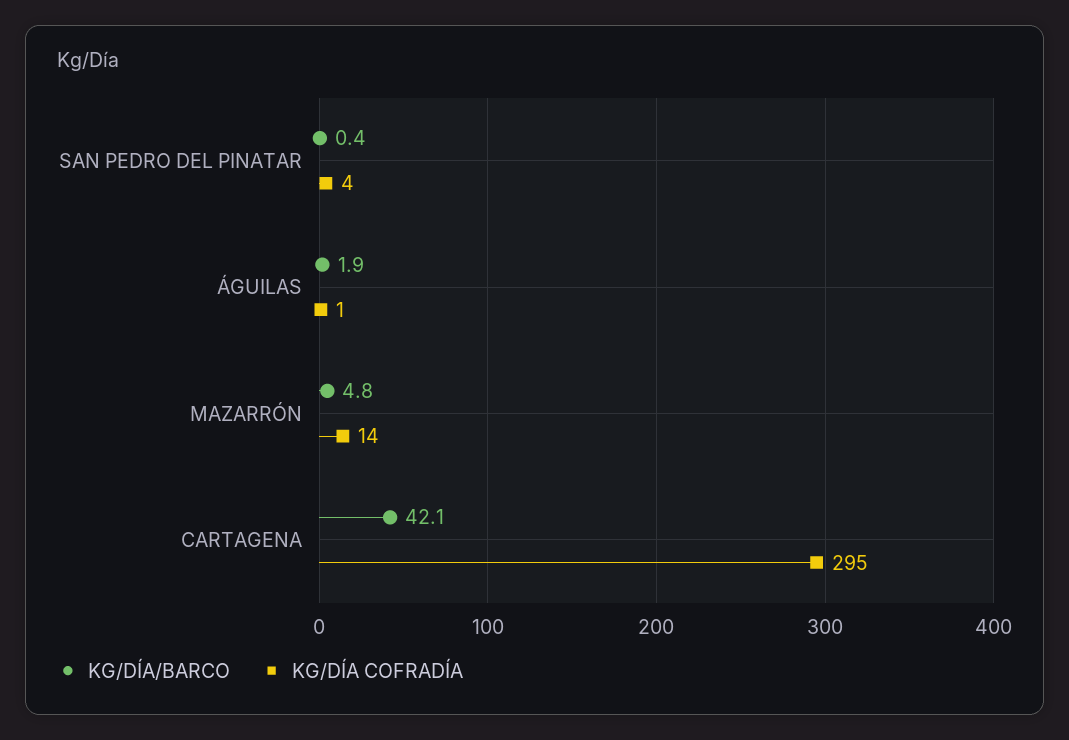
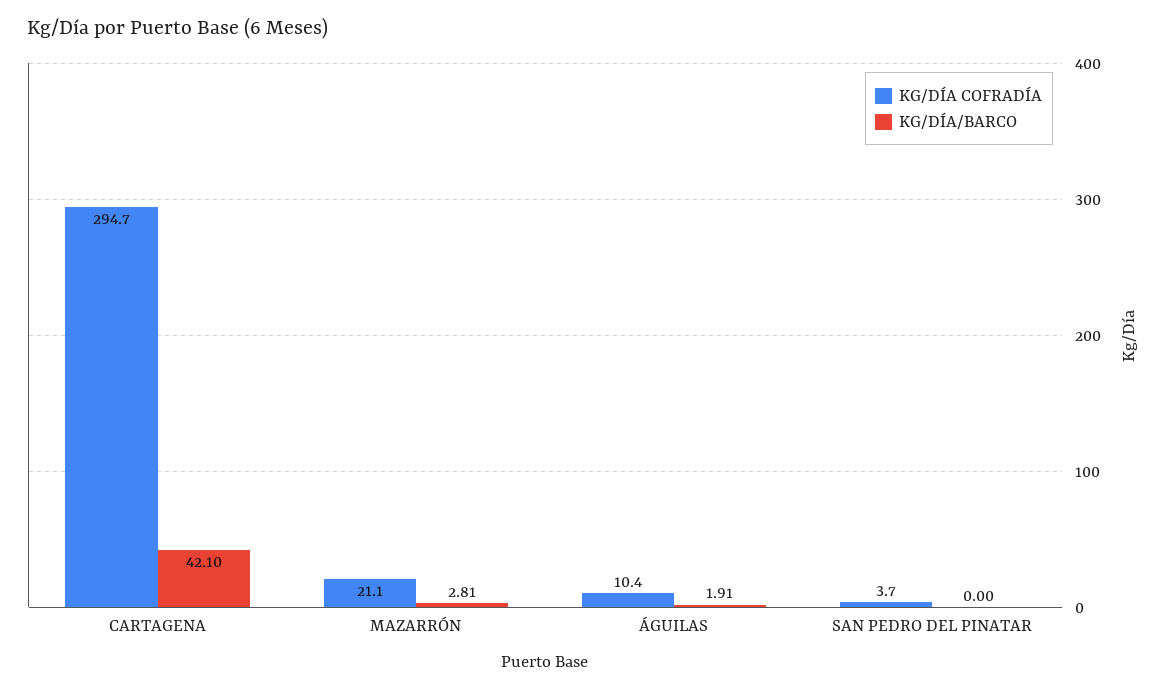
KG/DÍA/BARCO, SAN PEDRO DEL PINATAR: 0.4 -> 0
KG/DÍA COFRADÍA, ÁGUILAS: 1 -> 10.4
KG/DÍA/BARCO, MAZARRÓN: 4.8 -> 2.81
KG/DÍA COFRADÍA, MAZARRÓN: 14 -> 21.1

